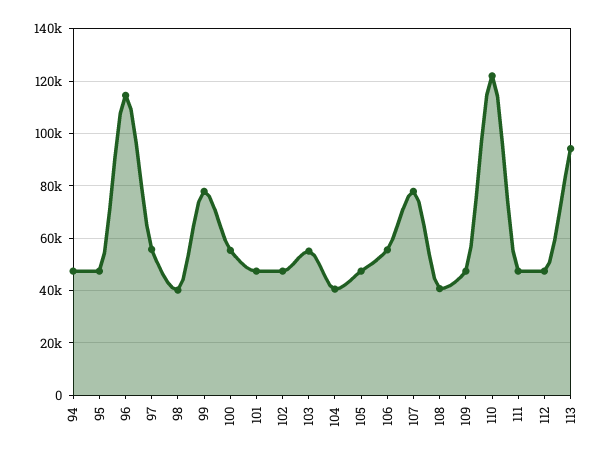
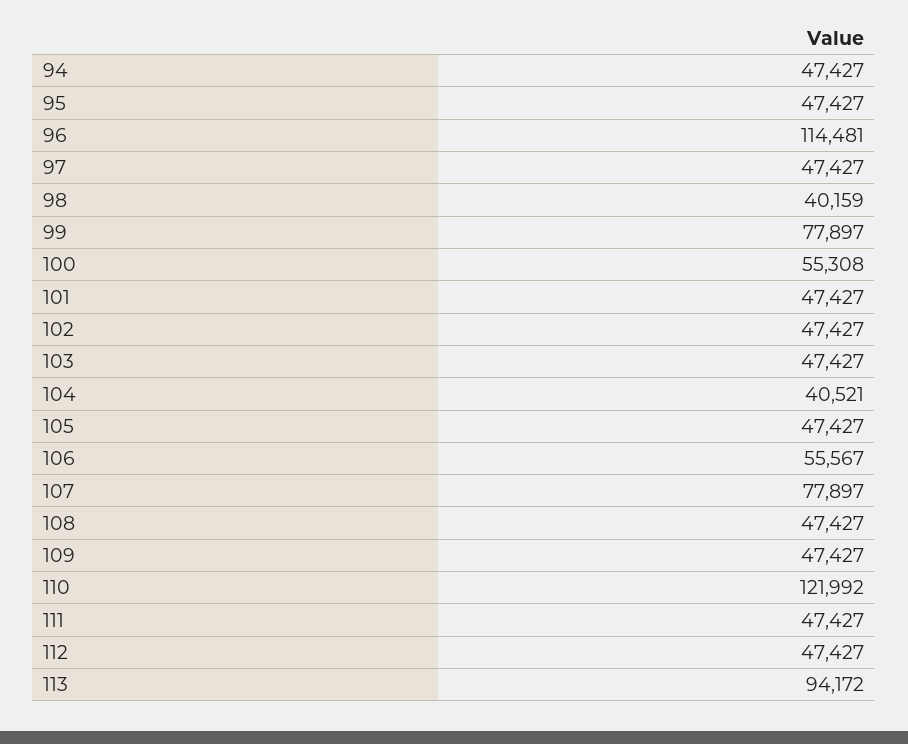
97: 55000 -> 47427
103: 55000 -> 47427
108: 40000 -> 47427

